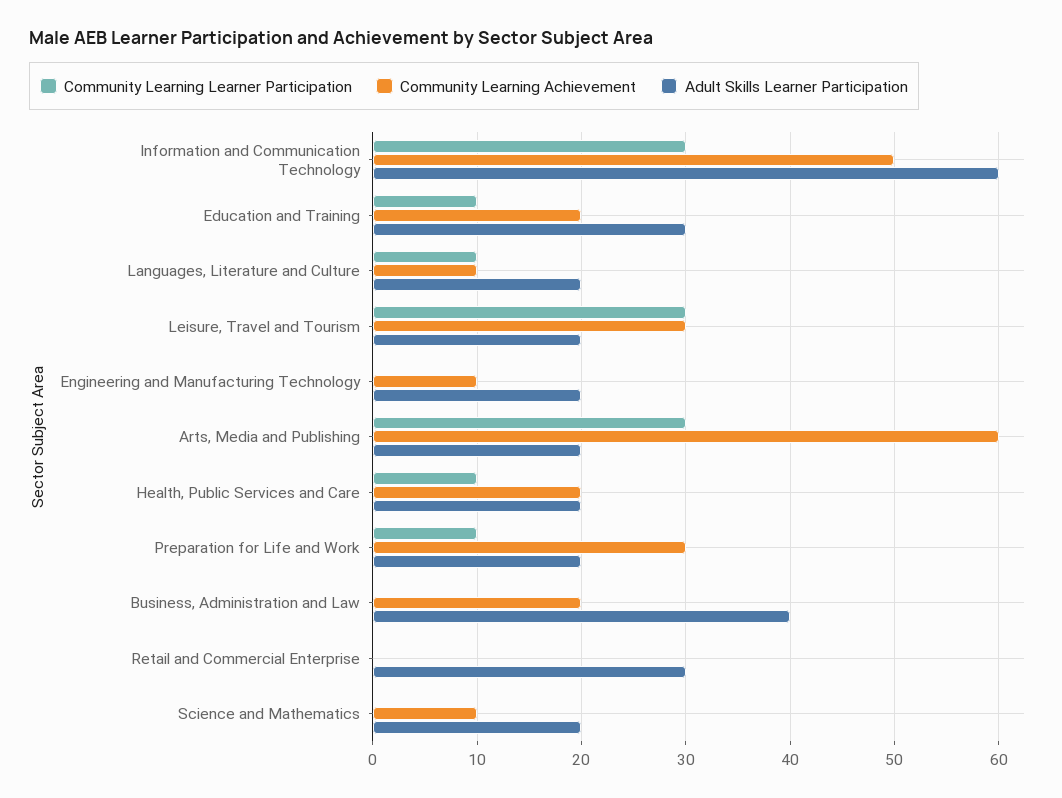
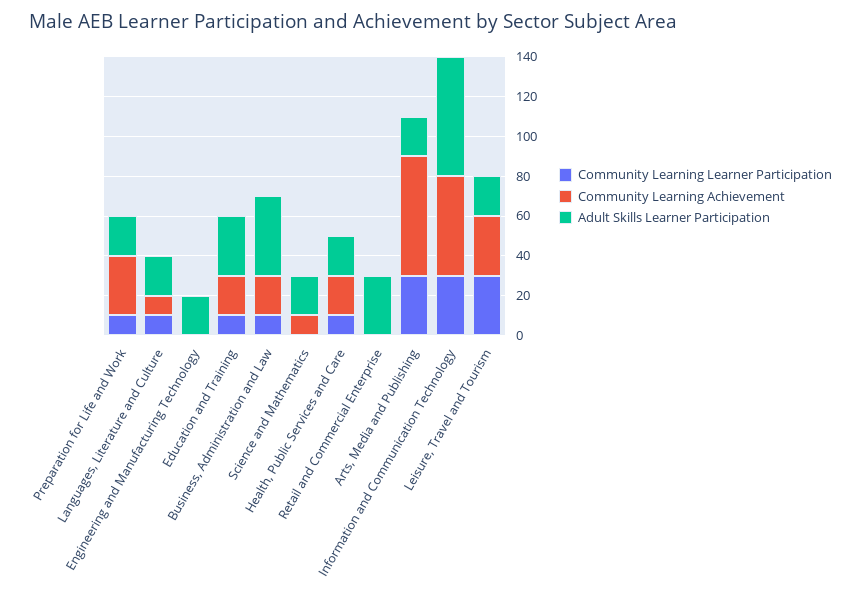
Community Learning Achievement, Engineering and Manufacturing Technology: 10 -> 0
Community Learning Learner Participation, Business, Administration and Law: 0 -> 10

